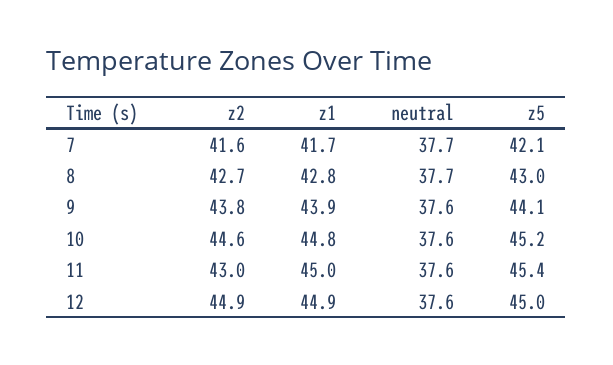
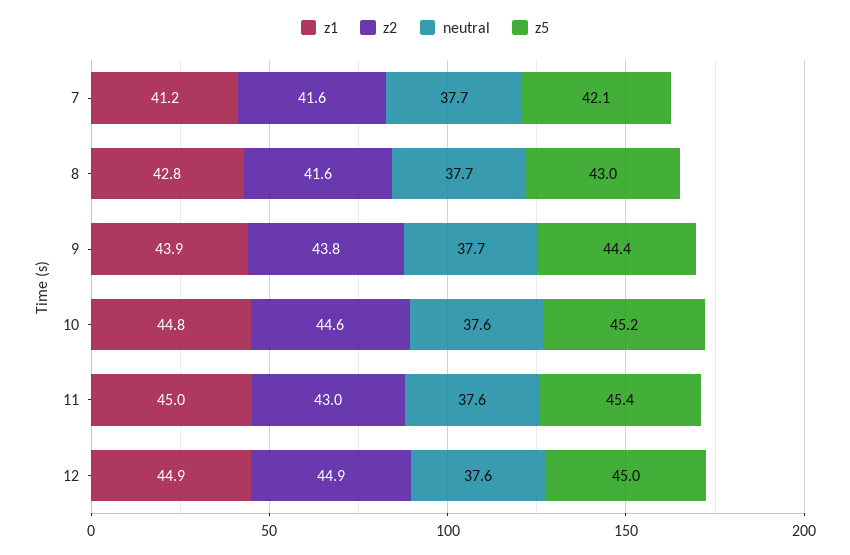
z1, 7: 41.7 -> 41.2
z2, 8: 42.7 -> 41.6
neutral, 9: 37.6 -> 37.7
z5, 9: 44.1 -> 44.4

